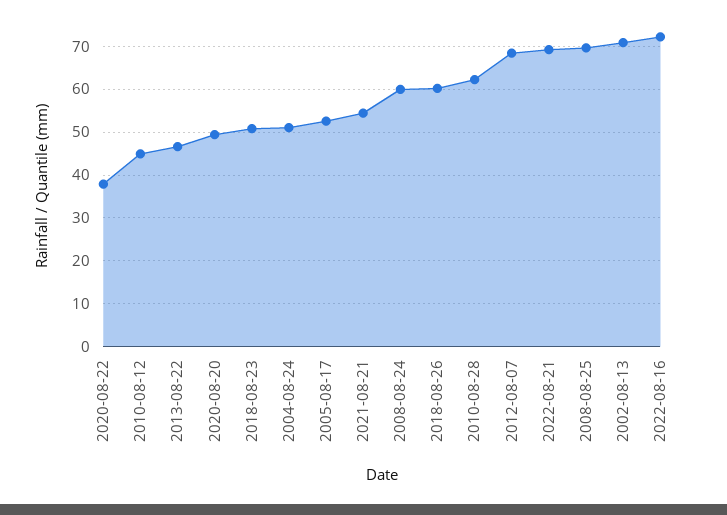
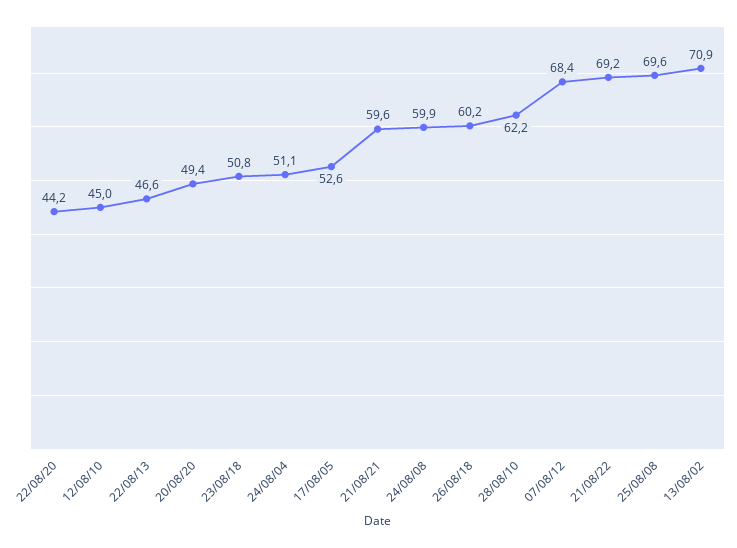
2020-08-22: 38 -> 44.2
2021-08-21: 54 -> 59.6
2022-08-16: 72 -> none

